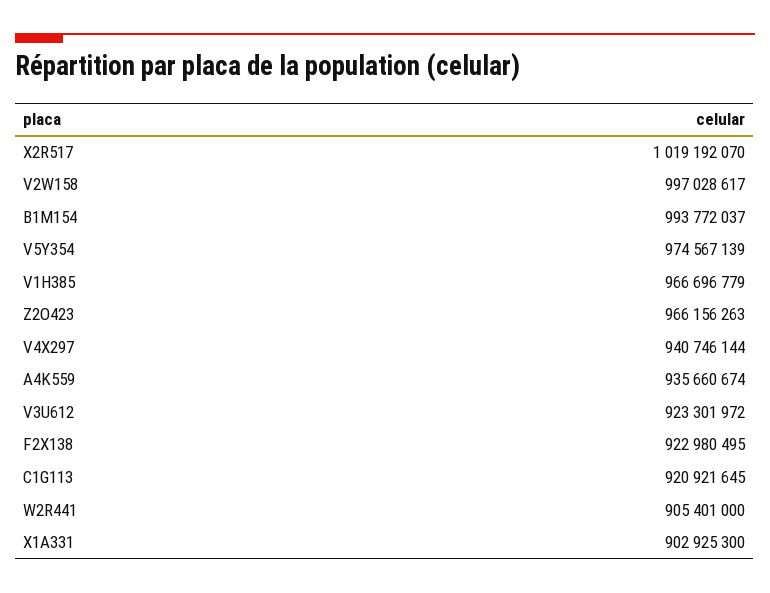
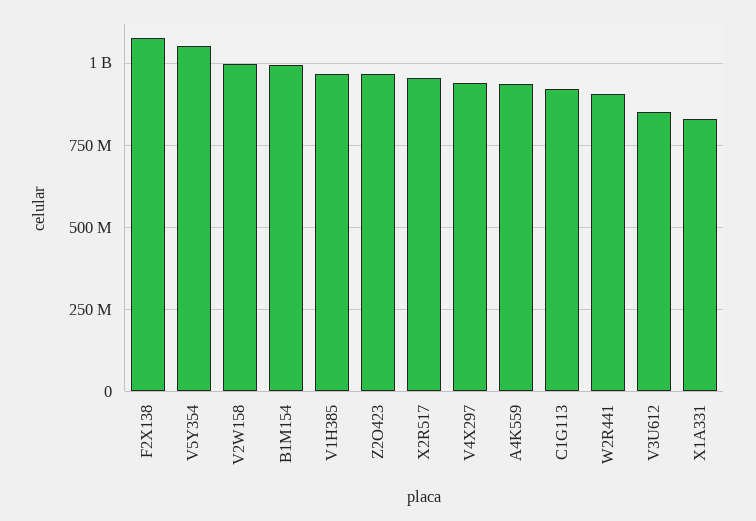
X2R517: 1019192070 -> 950000000
V5Y354: 974567139 -> 1050000000
V3U612: 923301972 -> 850000000
F2X138: 922980495 -> 1075000000
X1A331: 902925300 -> 825000000

